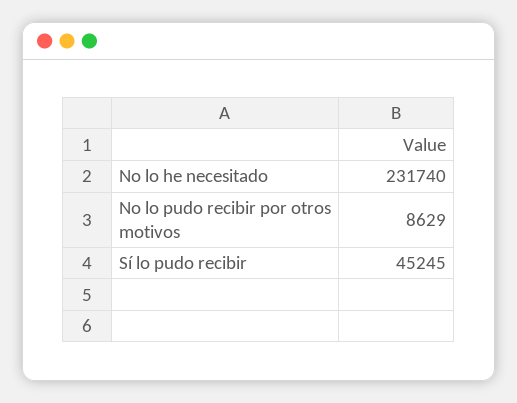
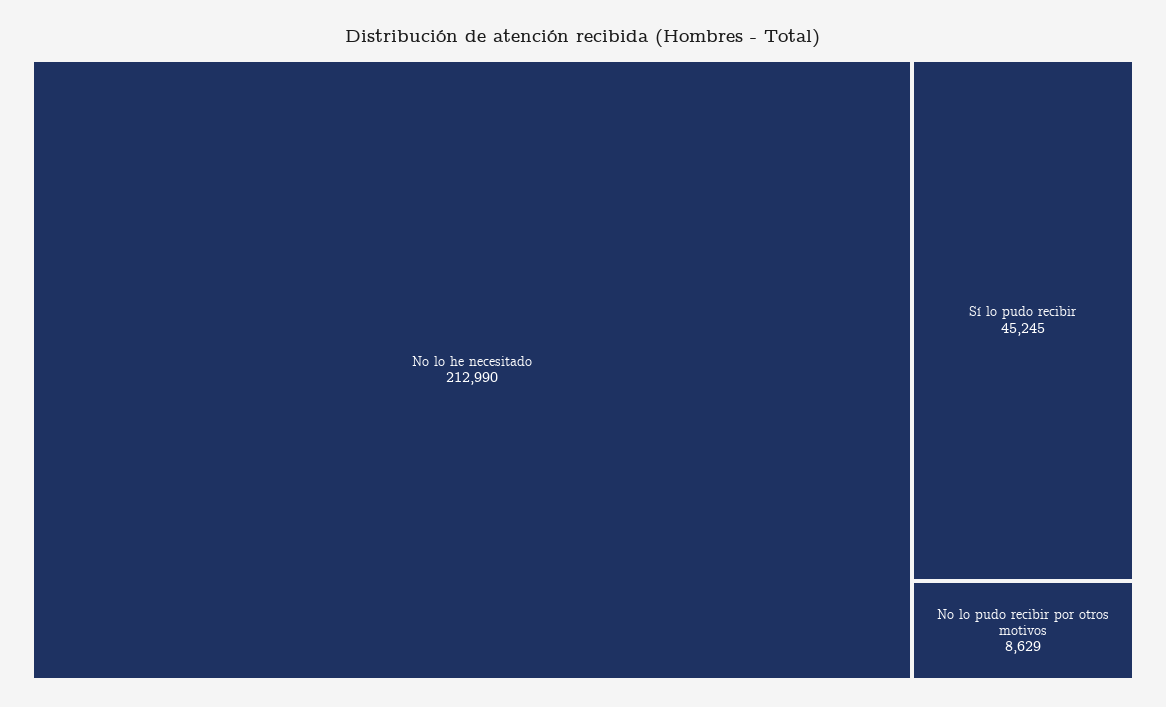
No lo he necesitado: 231740 -> 212990

